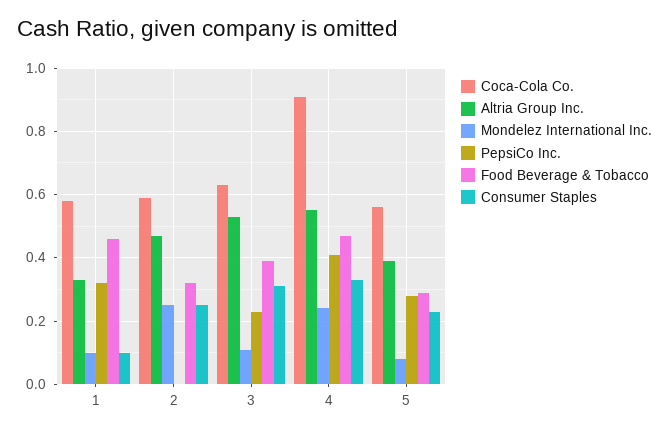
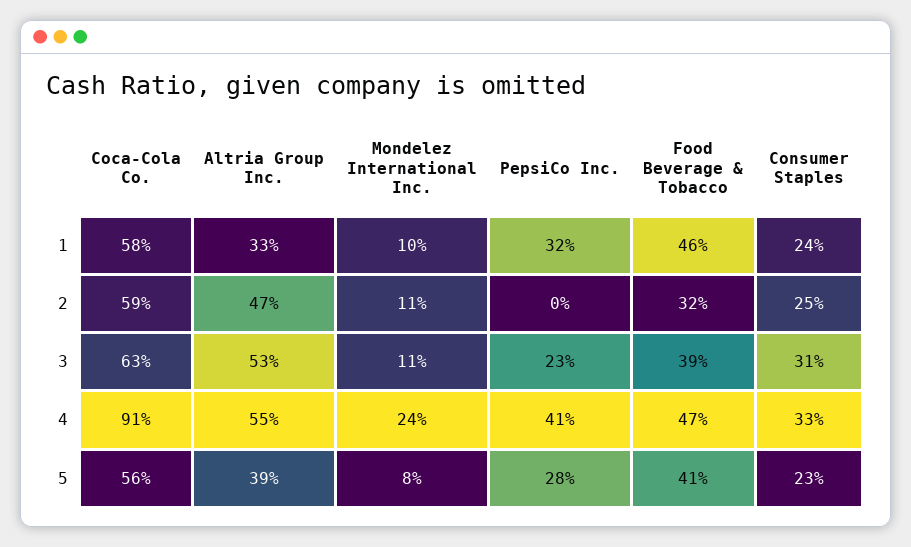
Consumer Staples, 1: 0.1 -> 0.24
Mondelez International Inc., 2: 0.25 -> 0.11
Food Beverage & Tobacco, 5: 0.3 -> 0.41

